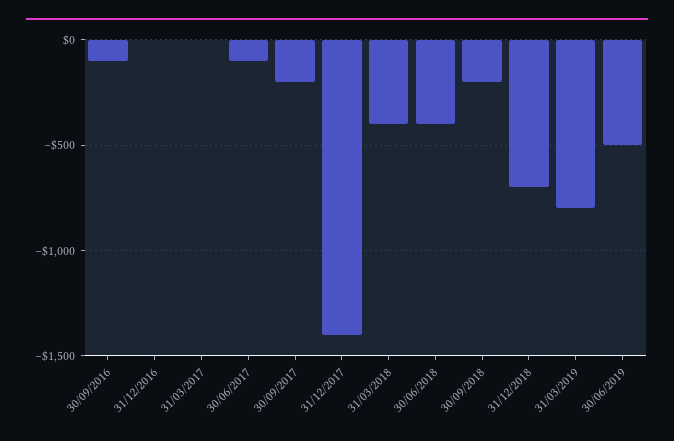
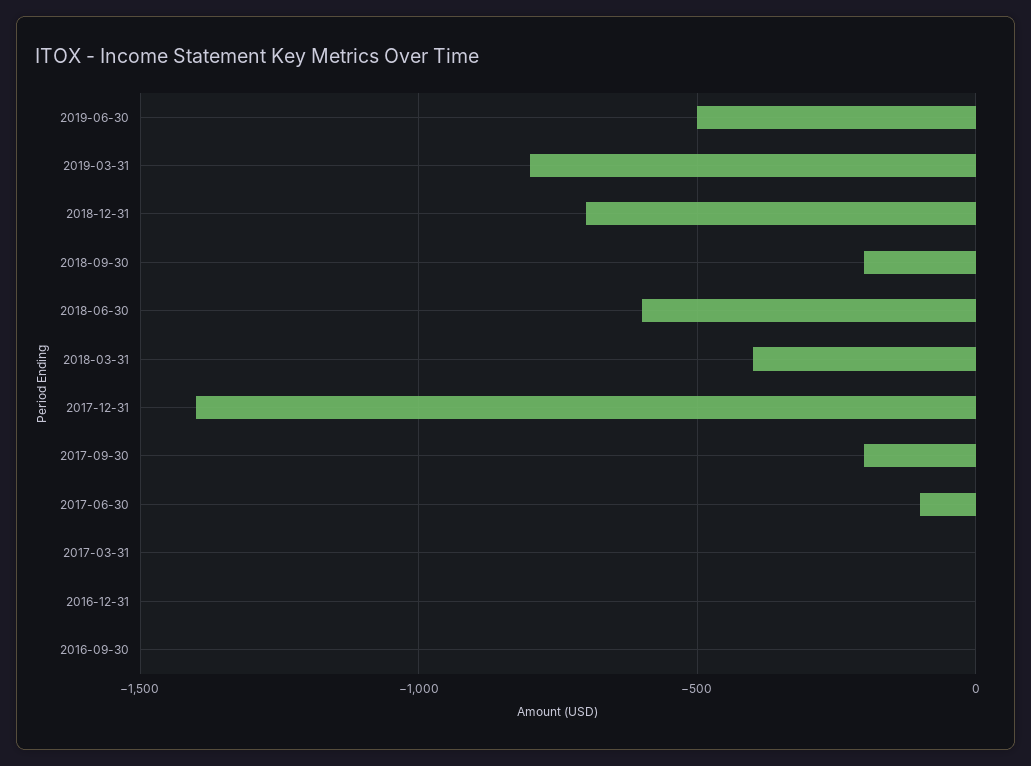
30/09/2016: -100 -> 0
30/06/2018: -400 -> -600

